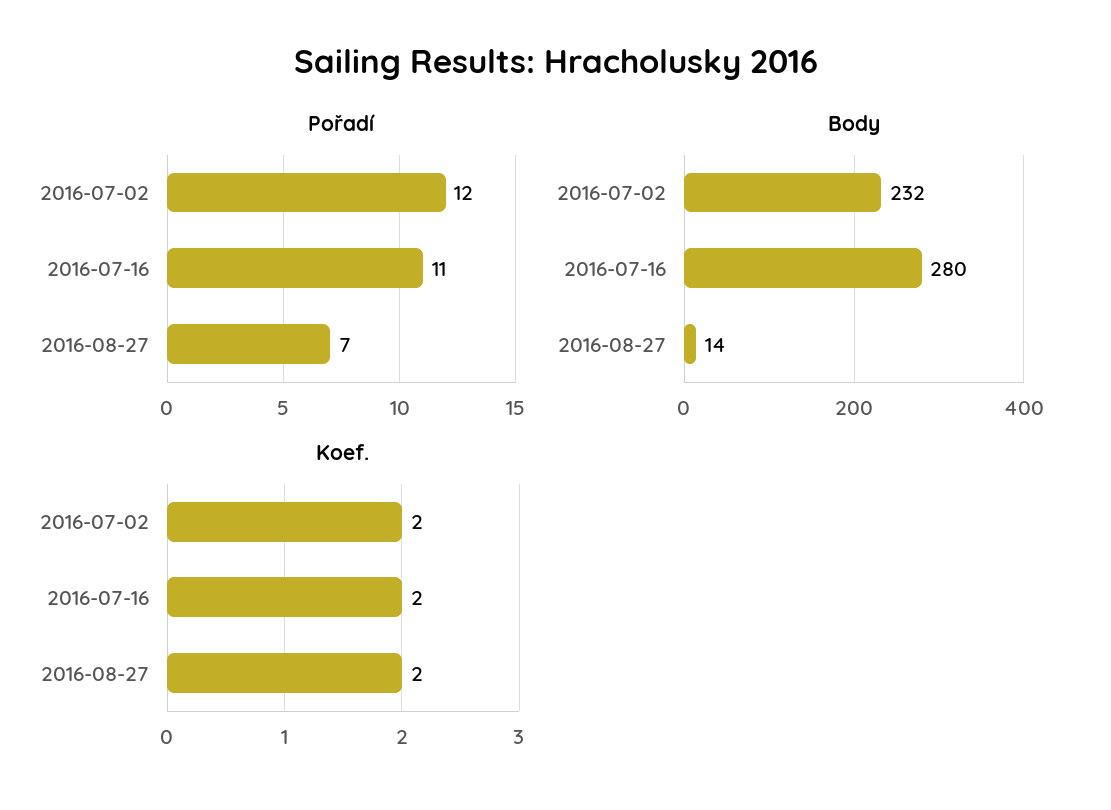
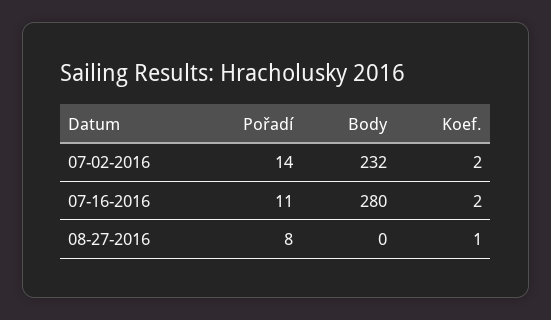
Pořadí, 2016-07-02: 12 -> 14
Pořadí, 2016-08-27: 7 -> 8
Body, 2016-08-27: 14 -> 0
Koef., 2016-08-27: 2 -> 1

